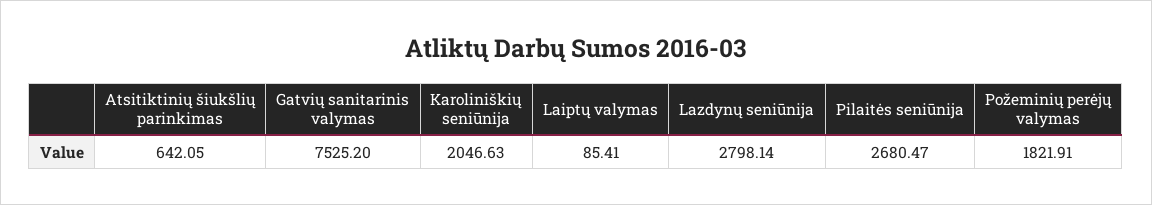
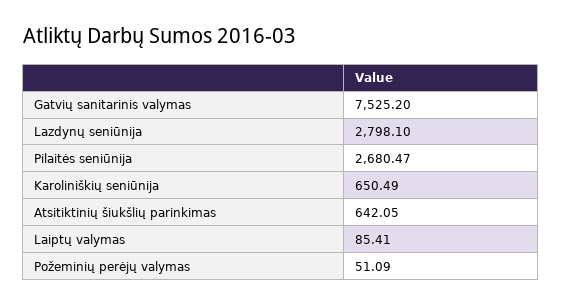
Karoliniškių seniūnija: 2046.63 -> 650.49
Lazdynų seniūnija: 2798.14 -> 2798.1
Požeminių perėjų valymas: 1821.91 -> 51.09

